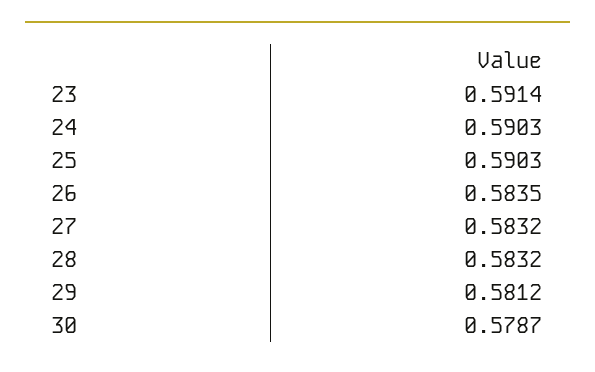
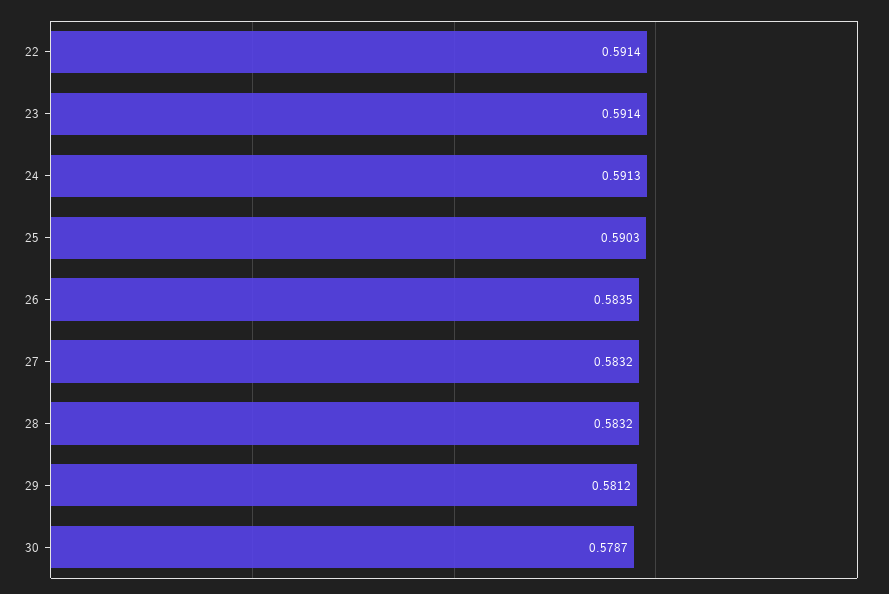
24: 0.5903 -> 0.5913
22: none -> 0.5914

